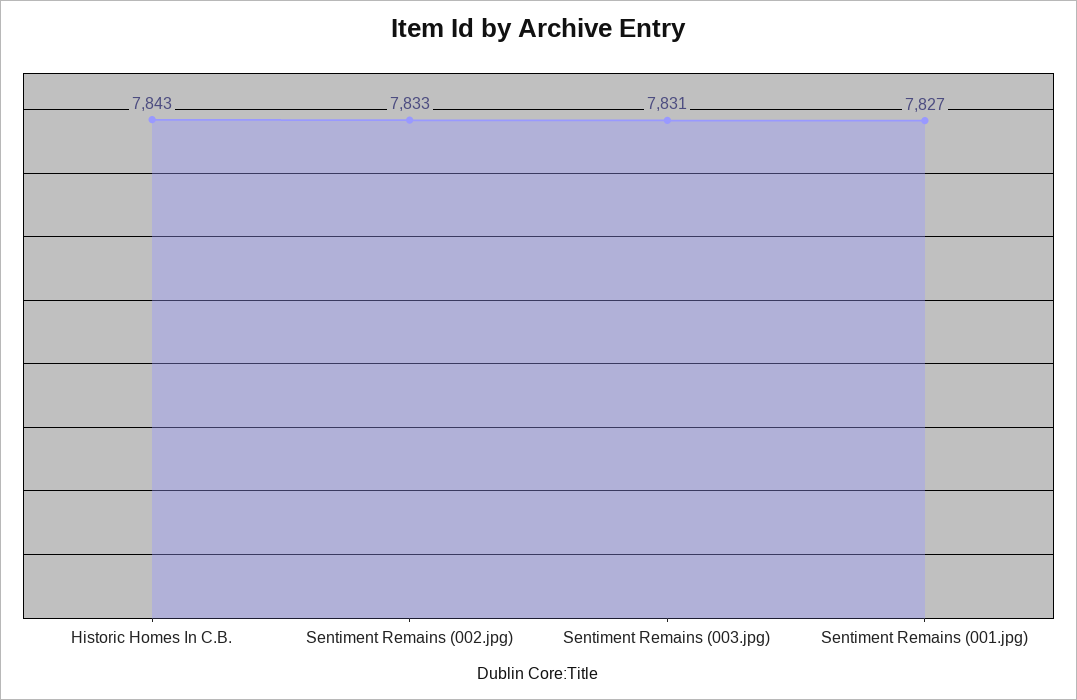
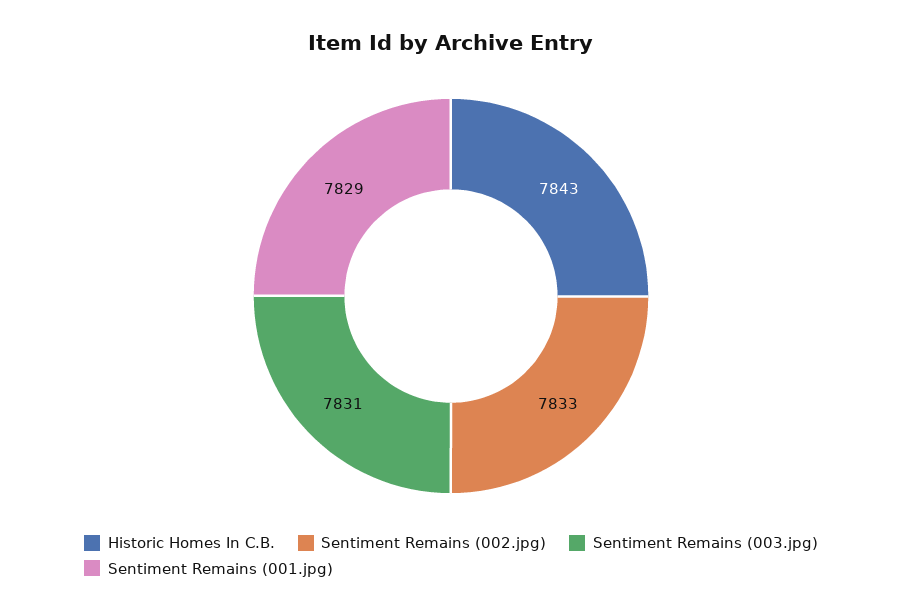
Sentiment Remains (001.jpg): 7827 -> 7829

